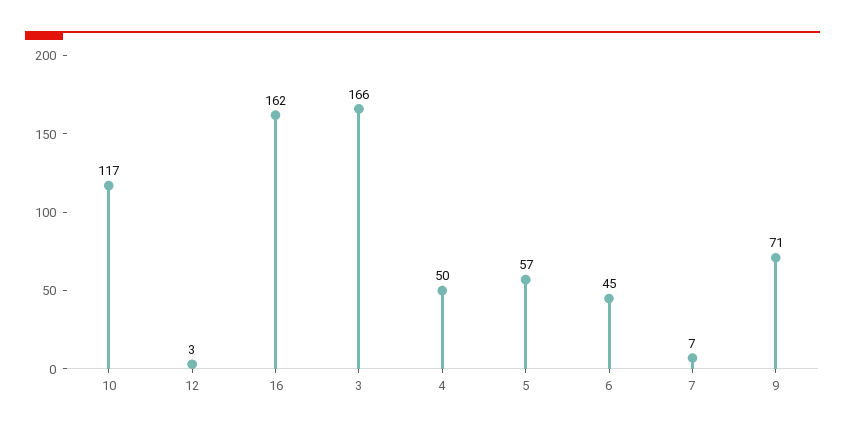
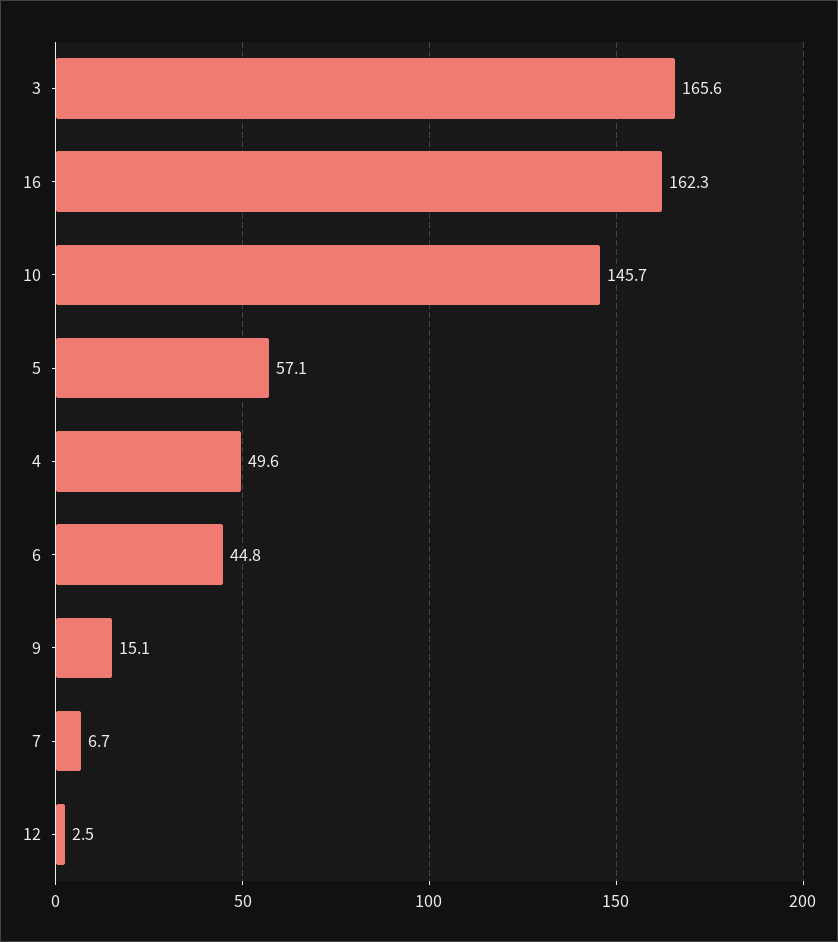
10: 117 -> 145.7
9: 71 -> 15.1

